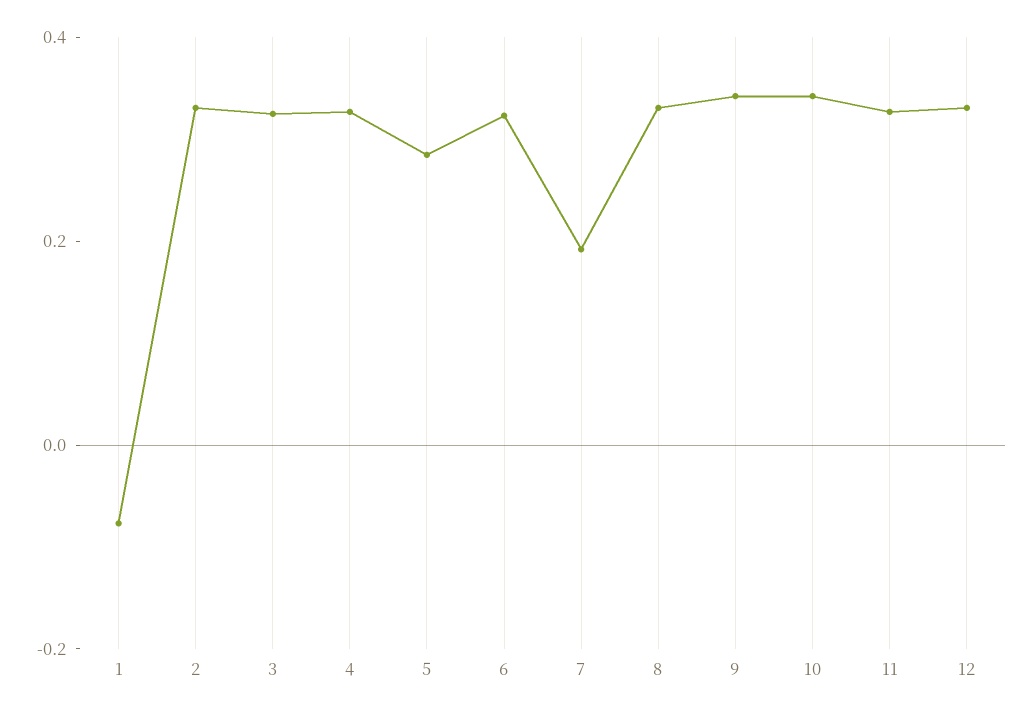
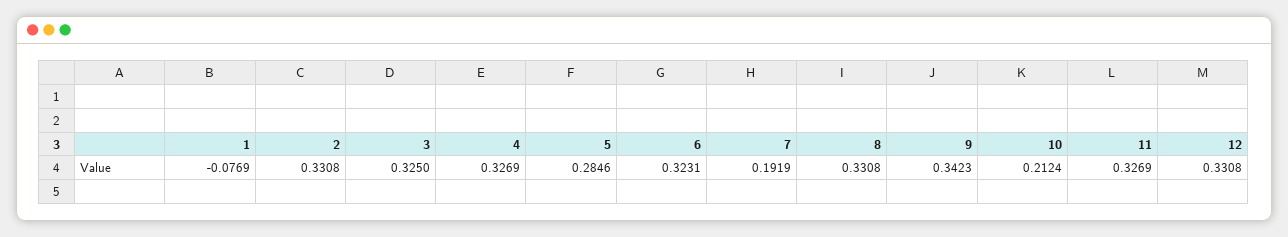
10: 0.35 -> 0.2124

